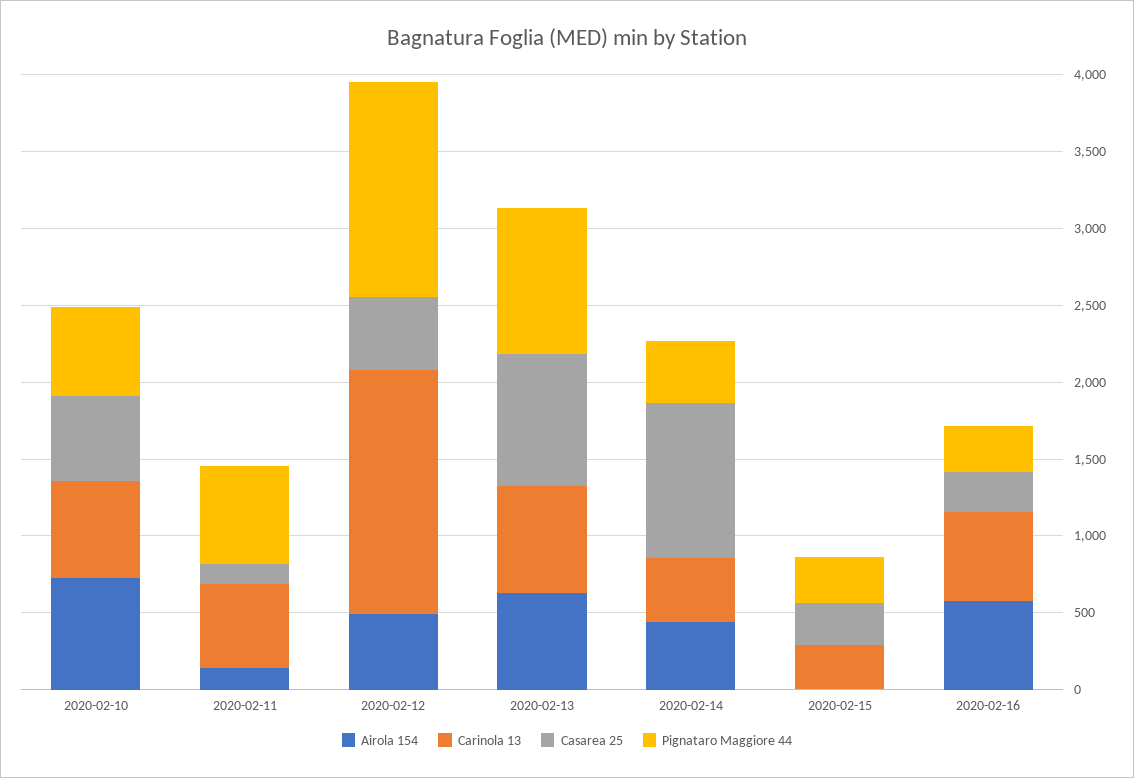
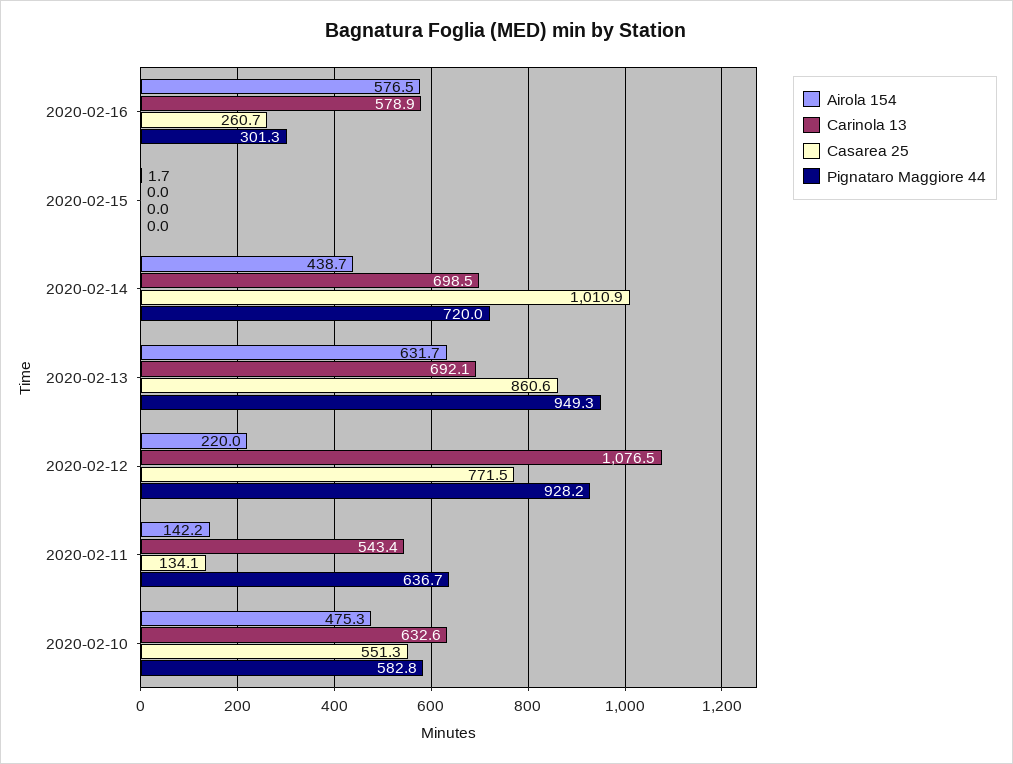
Airola 154, 2020-02-10: 700 -> 475.3
Airola 154, 2020-02-12: 500 -> 220
Carinola 13, 2020-02-12: 1600 -> 1076.5
Casarea 25, 2020-02-12: 500 -> 771.5
Pignataro Maggiore 44, 2020-02-12: 1400 -> 928.2
Carinola 13, 2020-02-14: 400 -> 698.5
Pignataro Maggiore 44, 2020-02-14: 400 -> 720
Carinola 13, 2020-02-15: 300 -> 0
Casarea 25, 2020-02-15: 300 -> 0
Pignataro Maggiore 44, 2020-02-15: 300 -> 0

